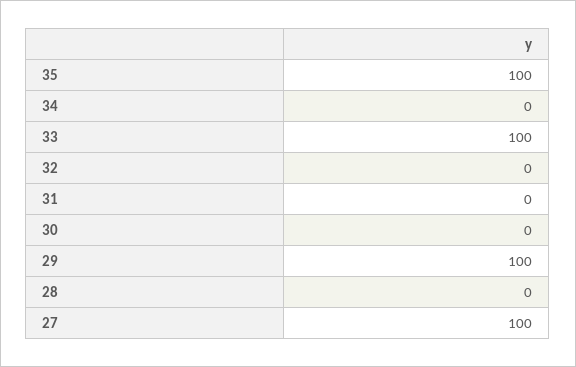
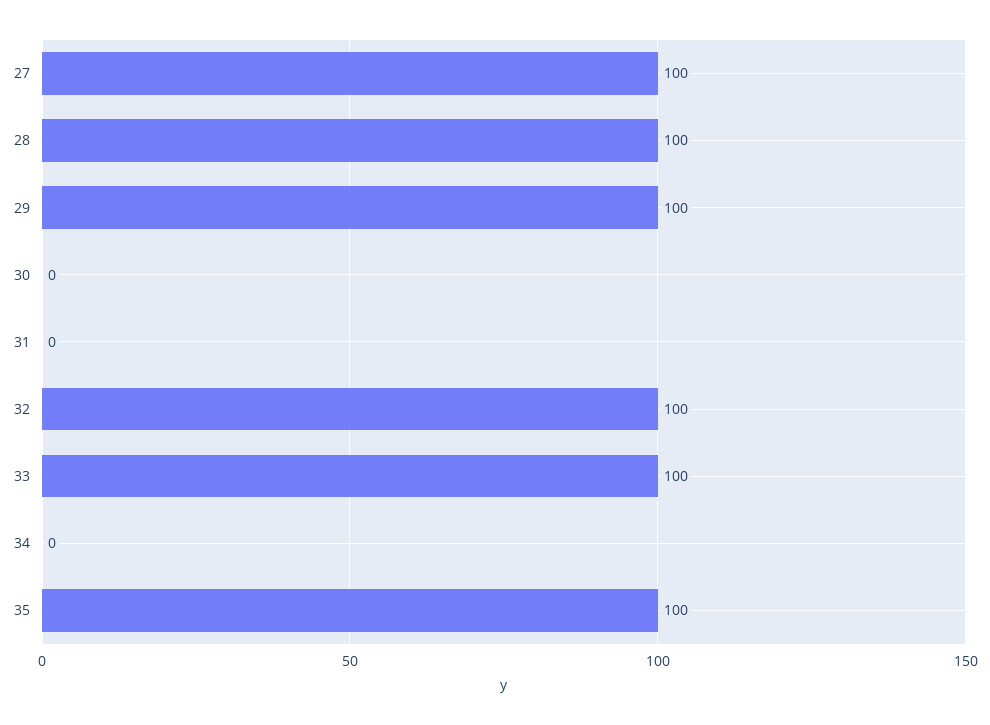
32: 0 -> 100
28: 0 -> 100

